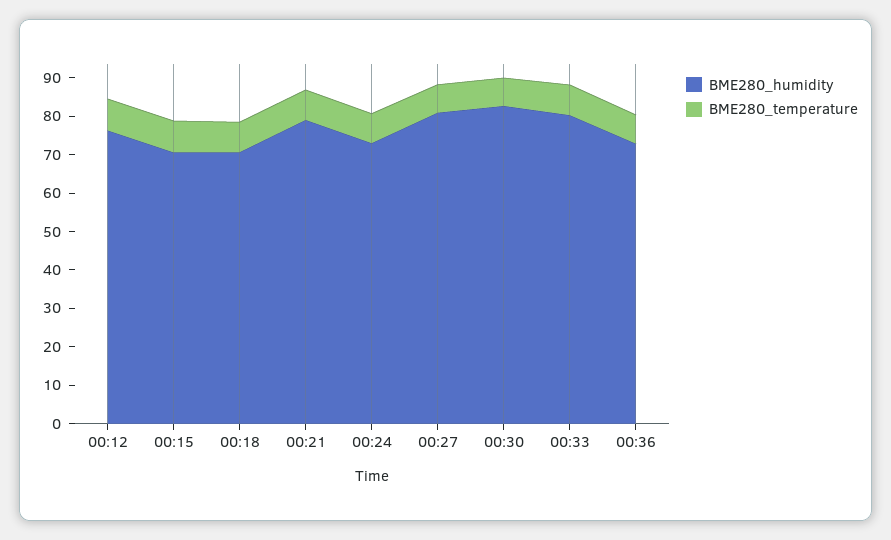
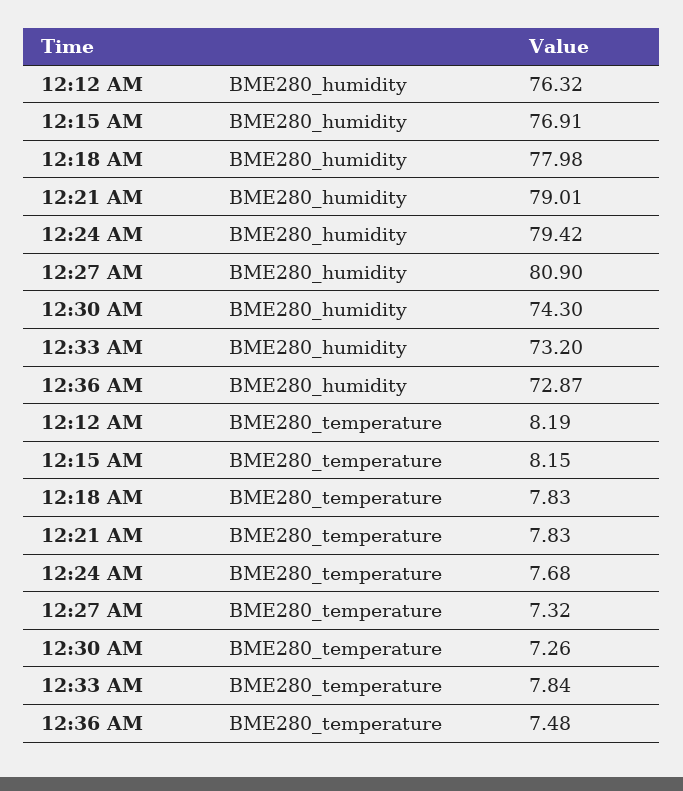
BME280_humidity, 00:15: 70 -> 76.91
BME280_humidity, 00:18: 70 -> 77.98
BME280_humidity, 00:24: 72.5 -> 79.42
BME280_humidity, 00:30: 82.5 -> 74.3
BME280_humidity, 00:33: 80 -> 73.2

